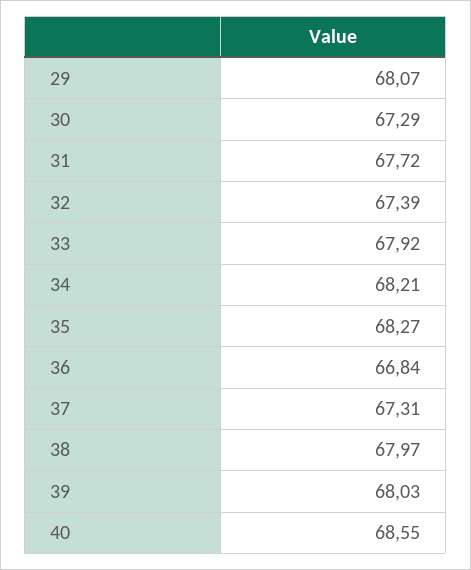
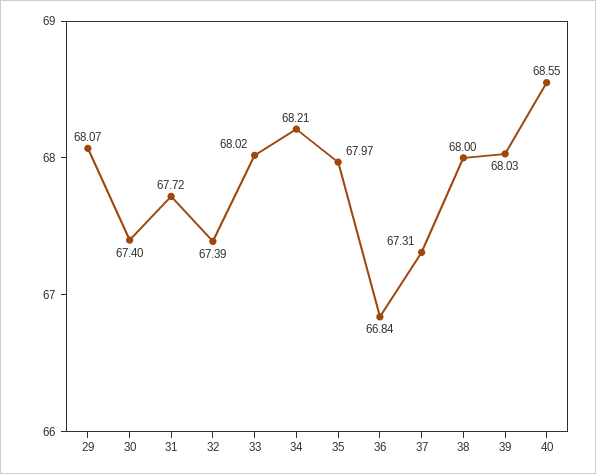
30: 67.29 -> 67.4
33: 67.92 -> 68.02
35: 68.27 -> 67.97
38: 67.97 -> 68

